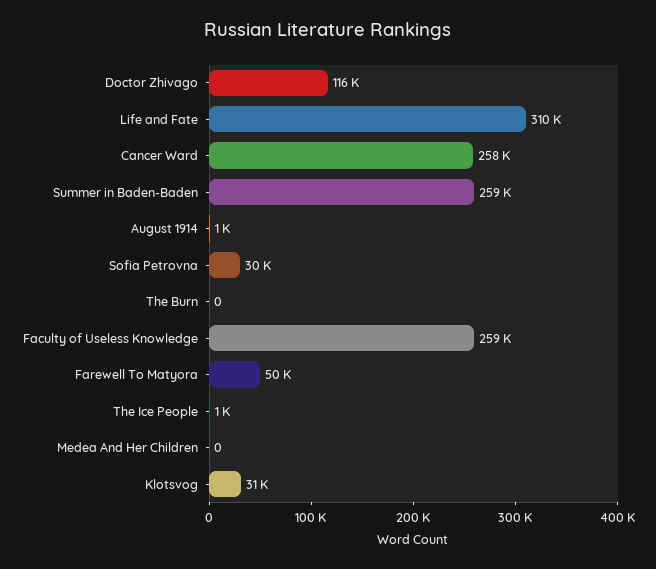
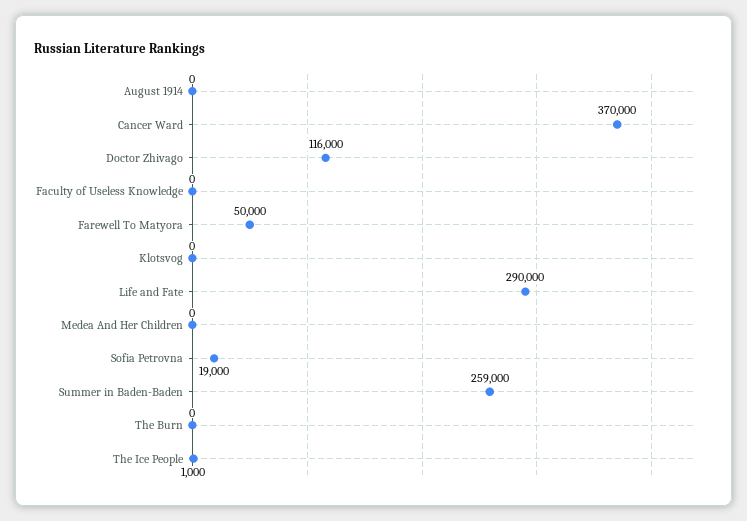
Life and Fate: 310000 -> 290000
Cancer Ward: 258000 -> 370000
August 1914: 1000 -> 0
Sofia Petrovna: 30000 -> 19000
Faculty of Useless Knowledge: 259000 -> 0
Klotsvog: 31000 -> 0

